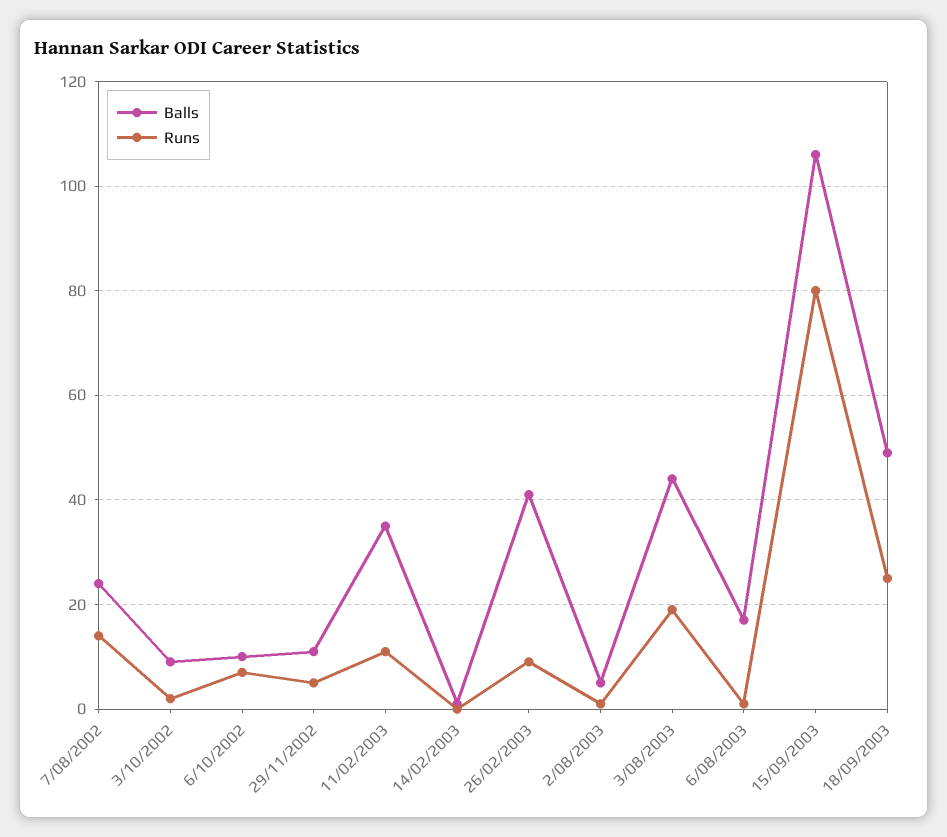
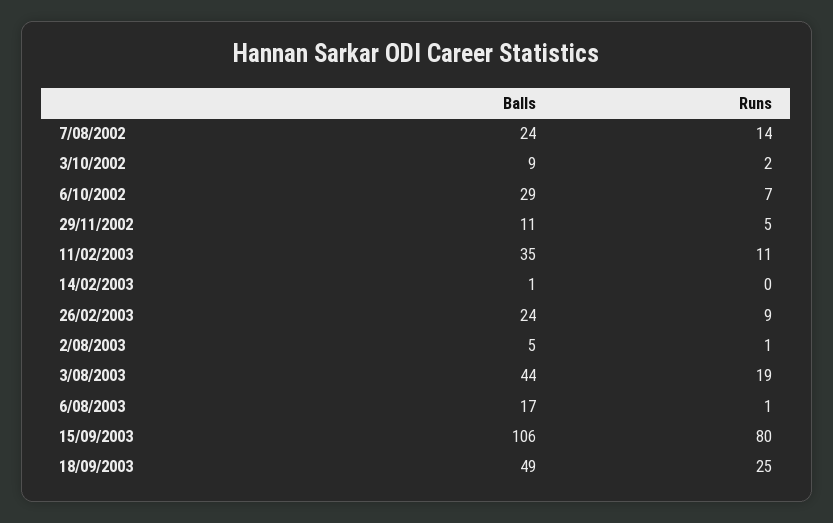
Balls, 6/10/2002: 10 -> 29
Balls, 26/02/2003: 40 -> 24

